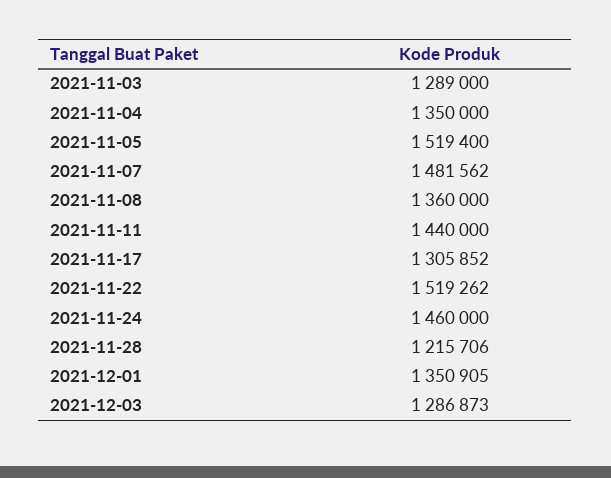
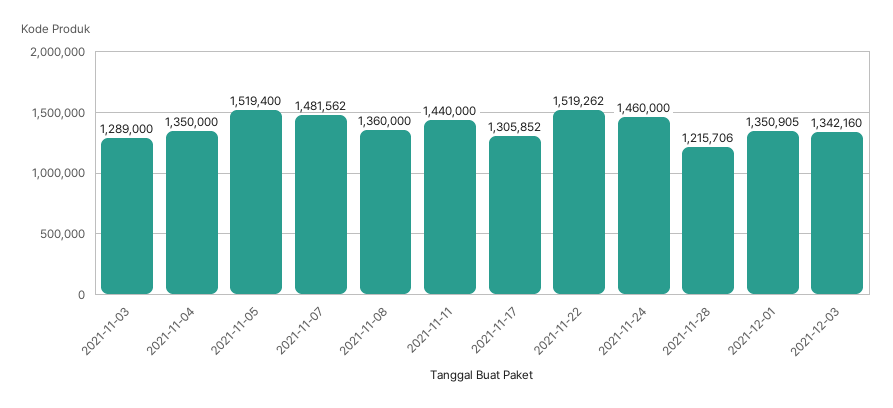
2021-12-03: 1286873 -> 1342160

